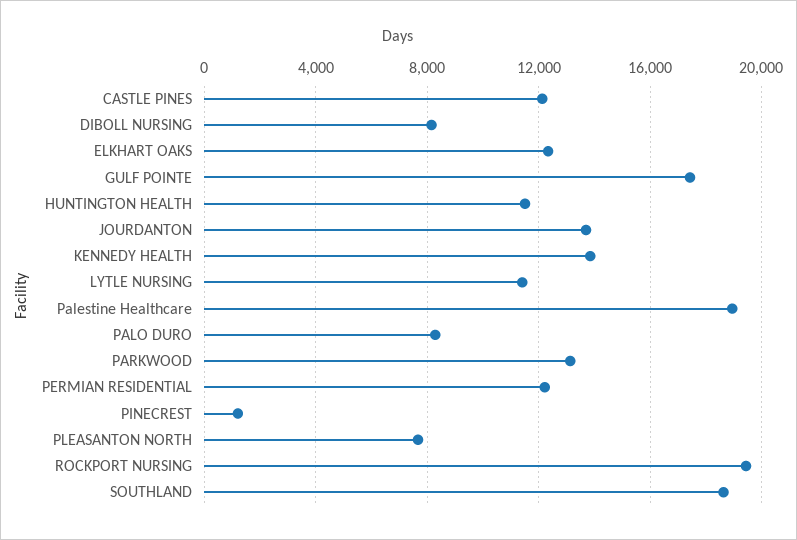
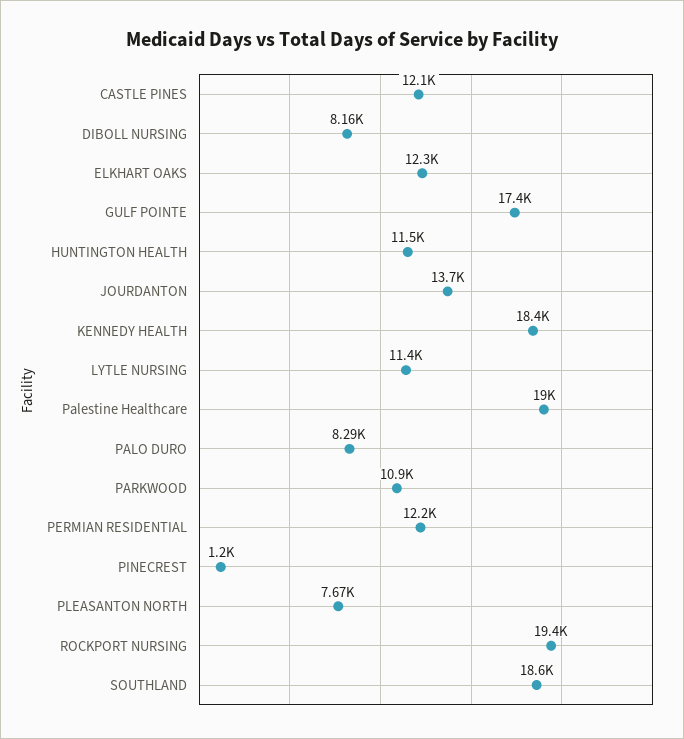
KENNEDY HEALTH: 14000 -> 18400
PARKWOOD: 13000 -> 10900

